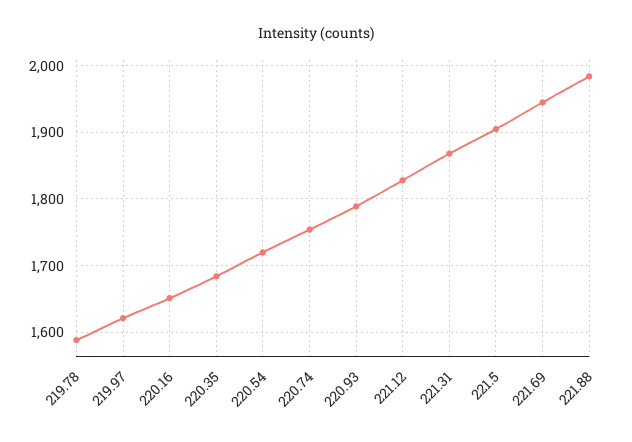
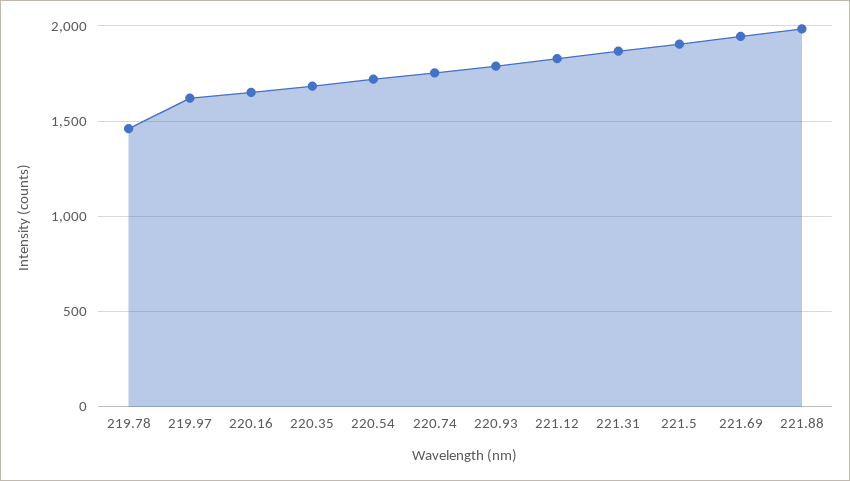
219.78: 1590 -> 1450

